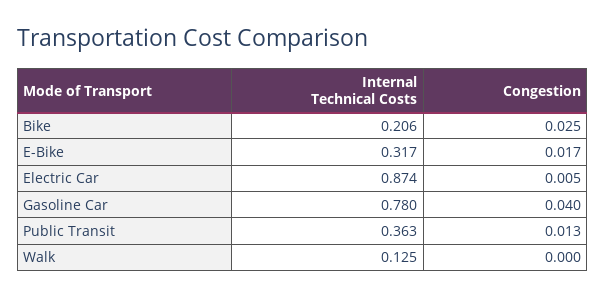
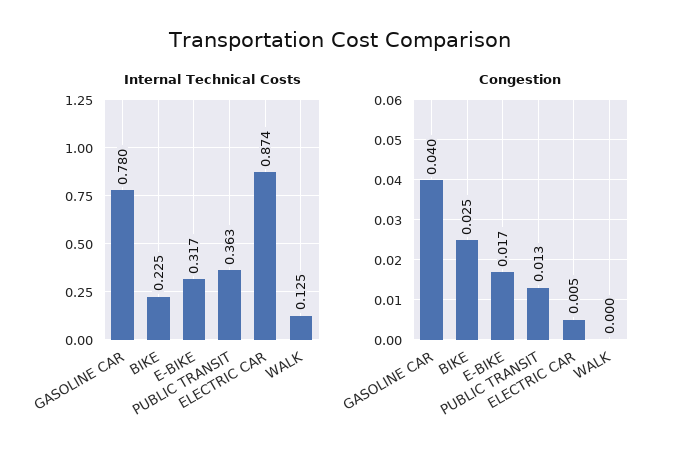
Internal Technical Costs, Bike: 0.206 -> 0.225

